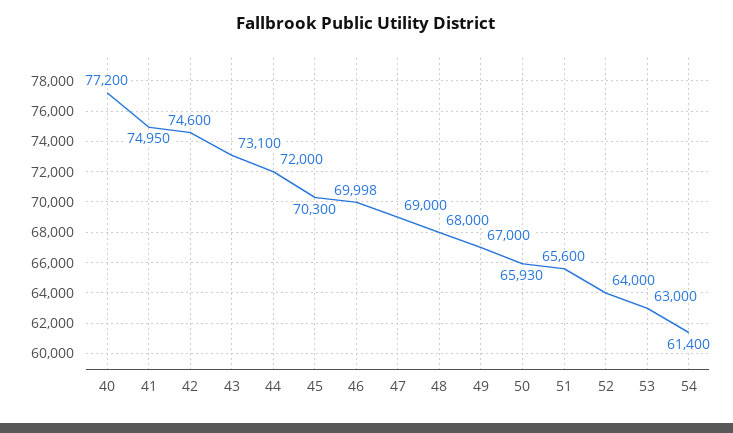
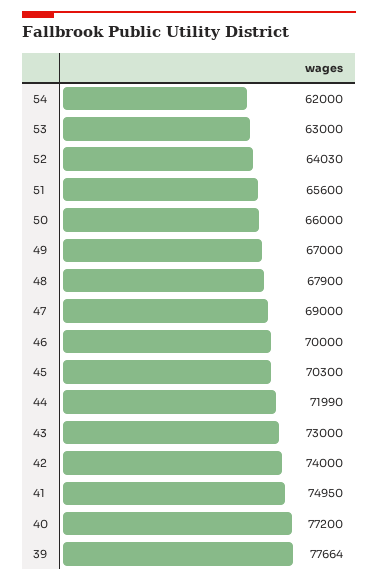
42: 74600 -> 74000
43: 73100 -> 73000
44: 72000 -> 71990
46: 69998 -> 70000
48: 68000 -> 67900
50: 65930 -> 66000
52: 64000 -> 64030
54: 61400 -> 62000
39: none -> 77664

